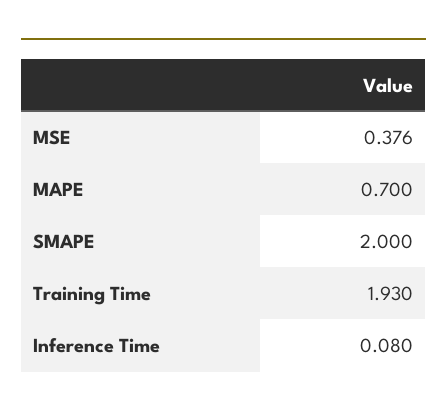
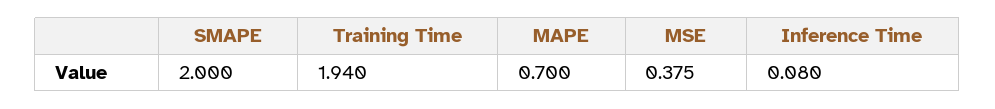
MSE: 0.376 -> 0.375
Training Time: 1.93 -> 1.94

